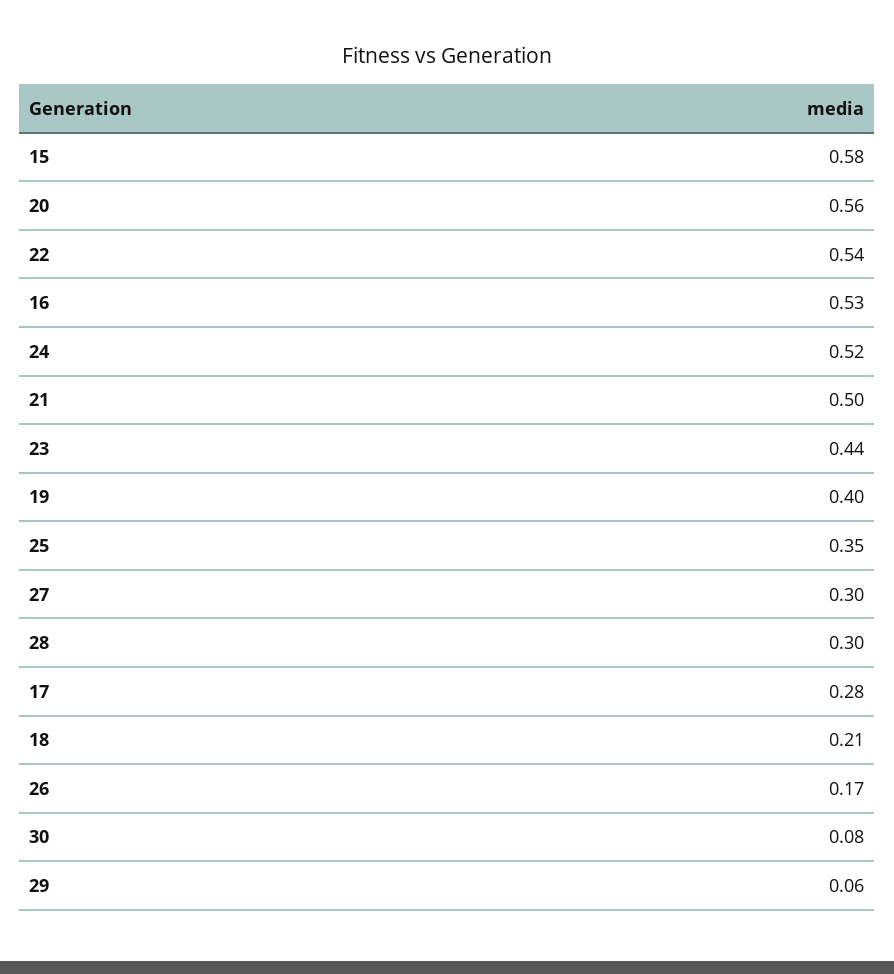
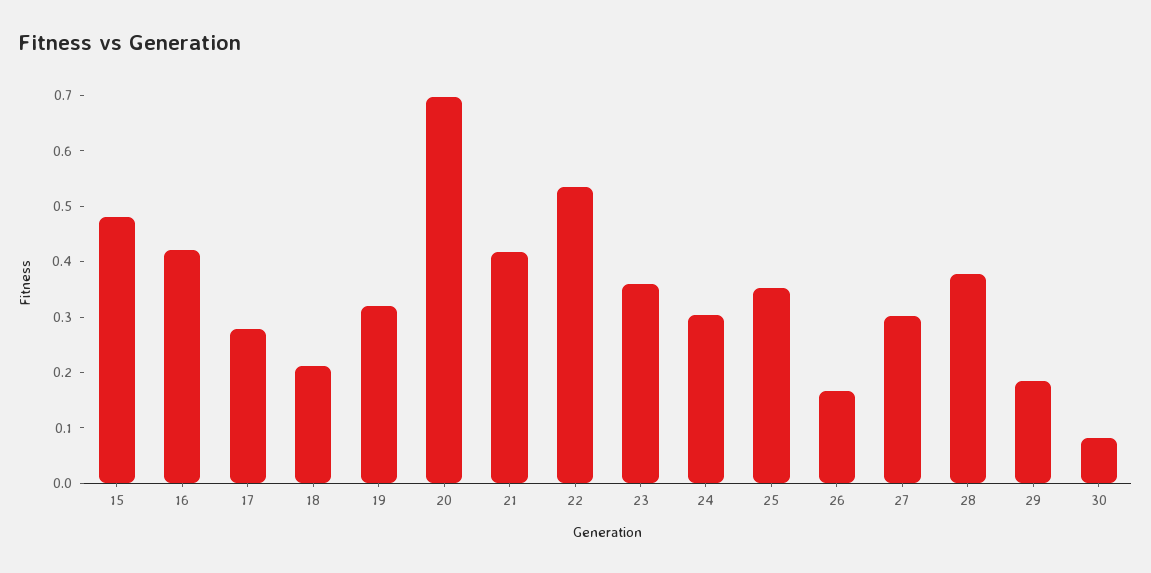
15: 0.58 -> 0.48
20: 0.56 -> 0.7
16: 0.53 -> 0.42
24: 0.52 -> 0.3
21: 0.5 -> 0.42
23: 0.44 -> 0.36
19: 0.4 -> 0.32
28: 0.3 -> 0.38
29: 0.06 -> 0.18

